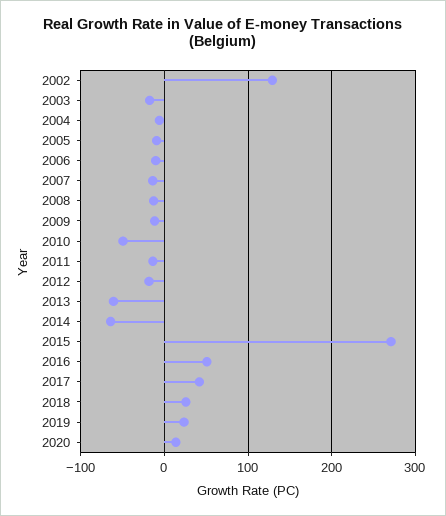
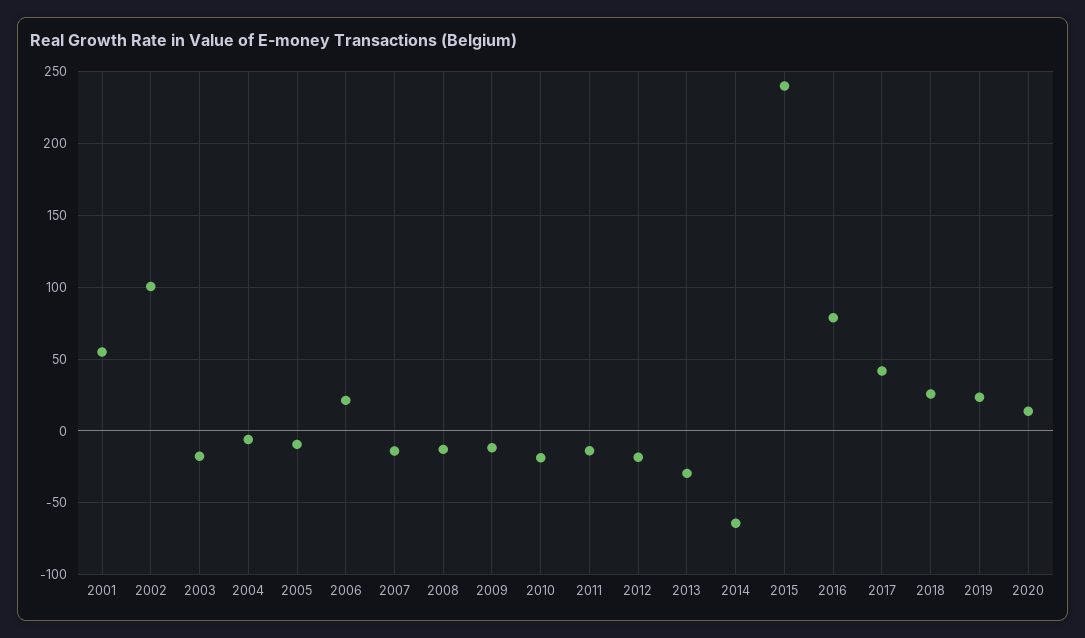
2002: 130 -> 100
2006: -10 -> 20
2010: -50 -> -20
2013: -60 -> -30
2015: 270 -> 240
2016: 50 -> 80
2001: none -> 55

